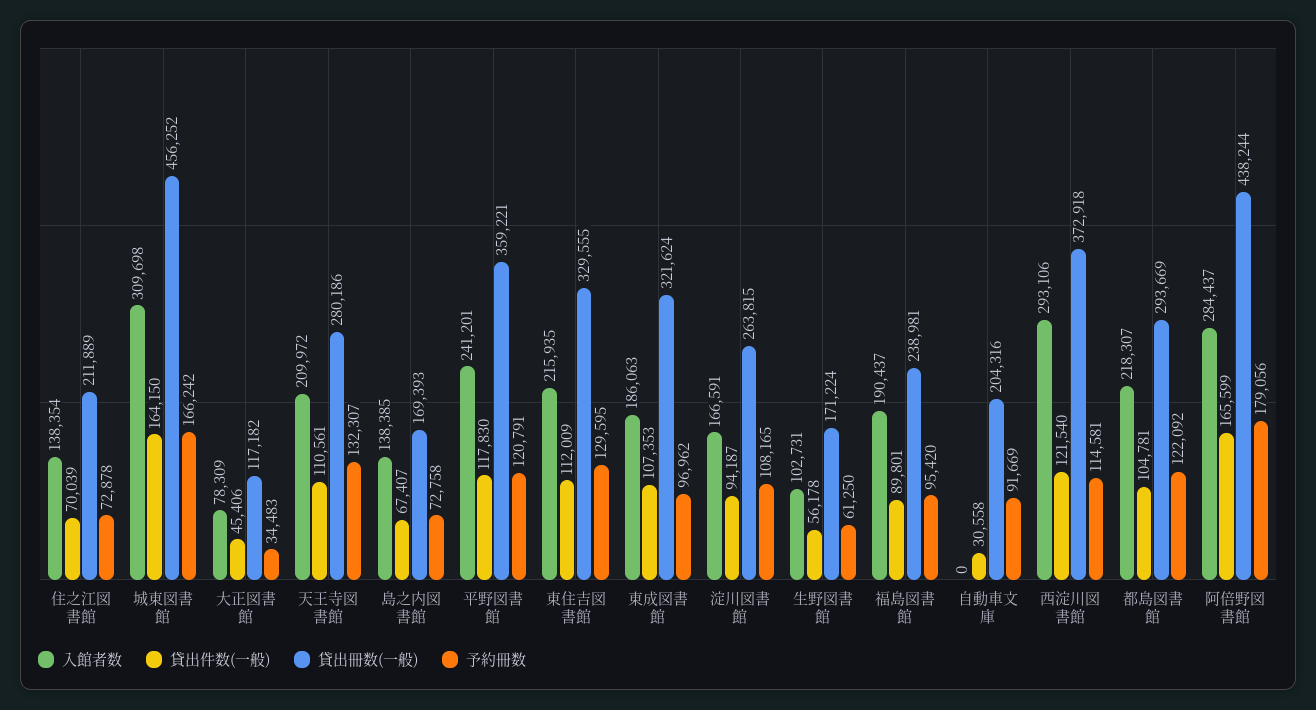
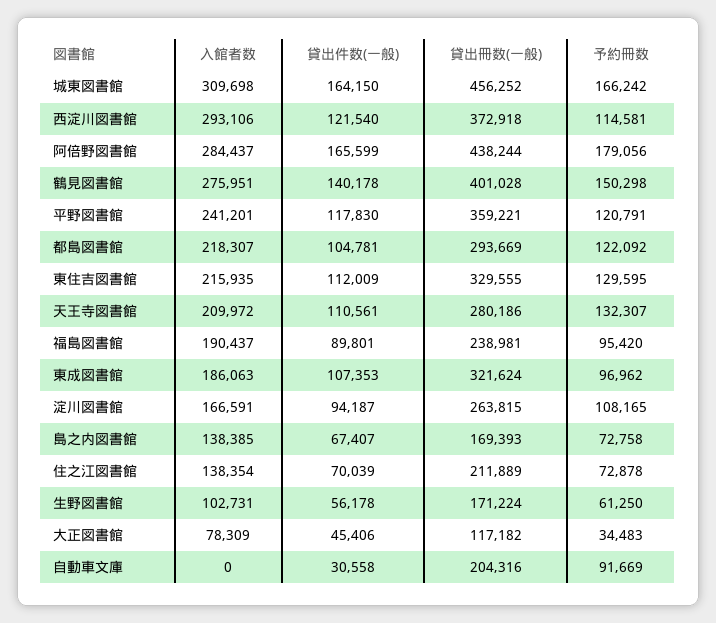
入館者数, 鶴見図書館: none -> 275951
貸出件数(一般), 鶴見図書館: none -> 140178
貸出冊数(一般), 鶴見図書館: none -> 401028
予約冊数, 鶴見図書館: none -> 150298

